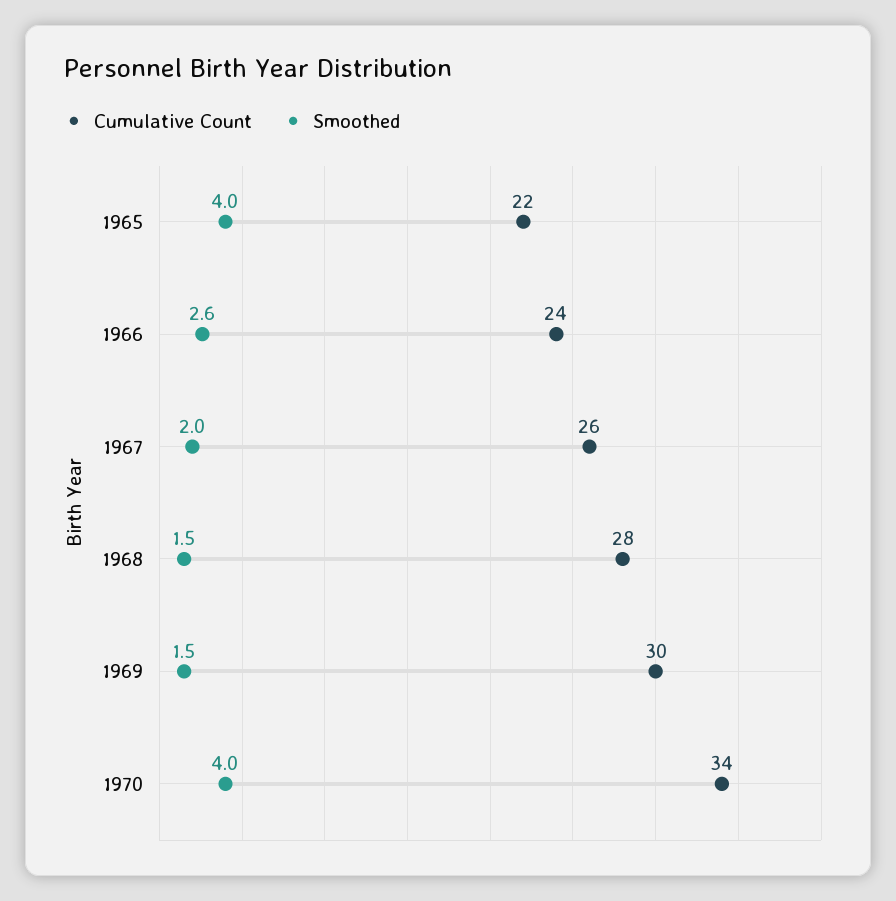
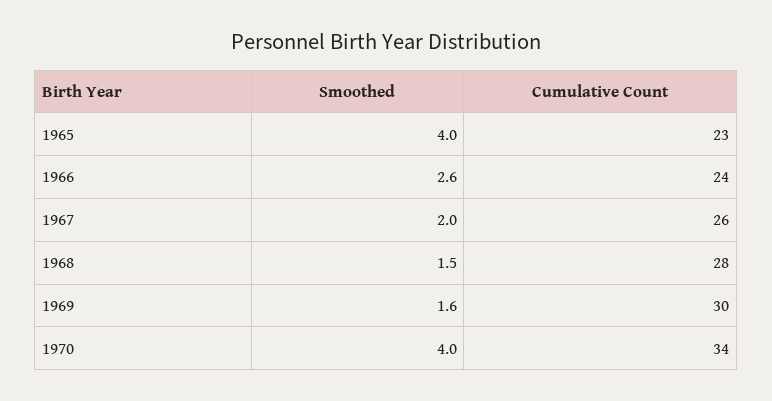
Cumulative Count, 1965: 22 -> 23
Smoothed, 1969: 1.5 -> 1.6

